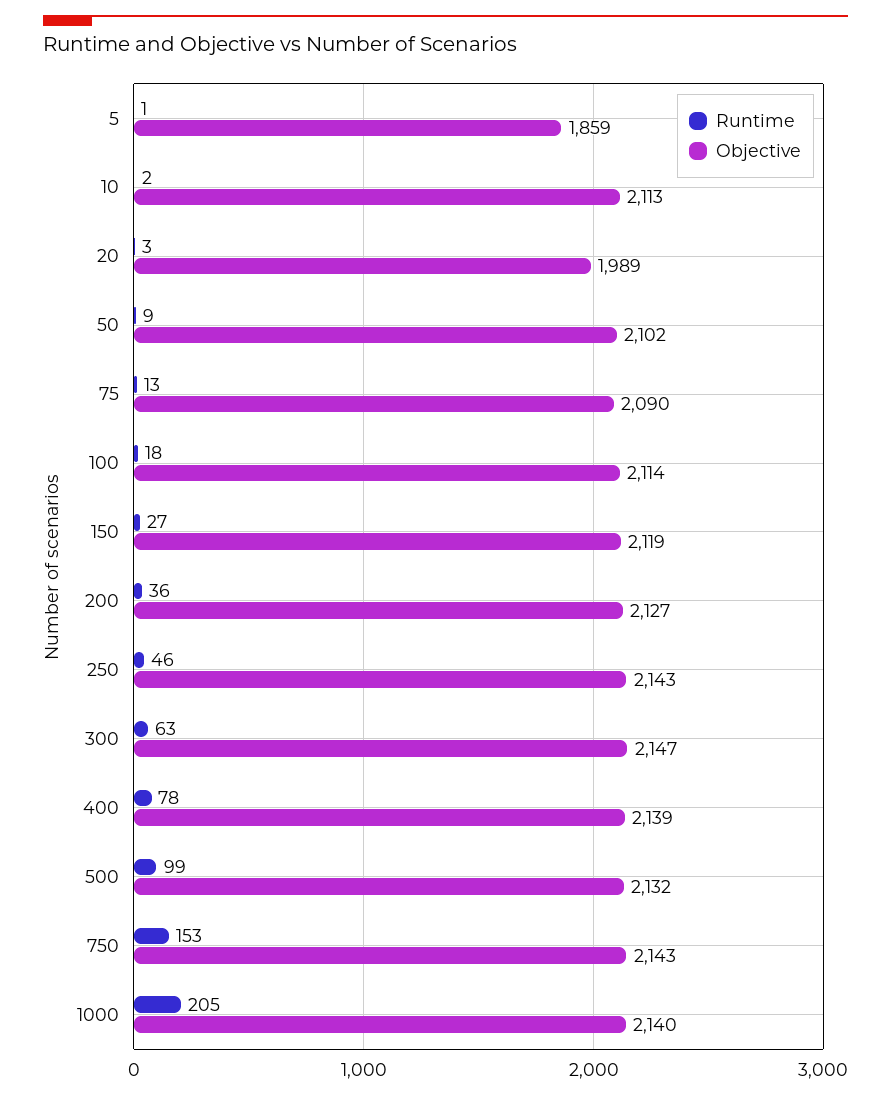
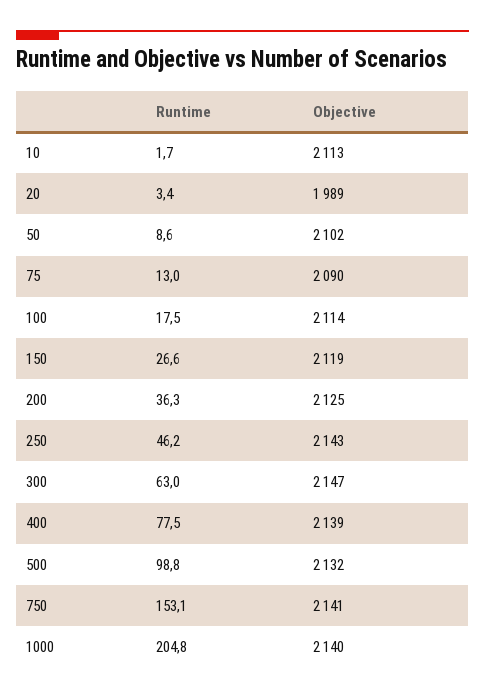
Runtime, 5: 1 -> none
Objective, 5: 1859 -> none
Objective, 200: 2127 -> 2125
Objective, 750: 2143 -> 2141

